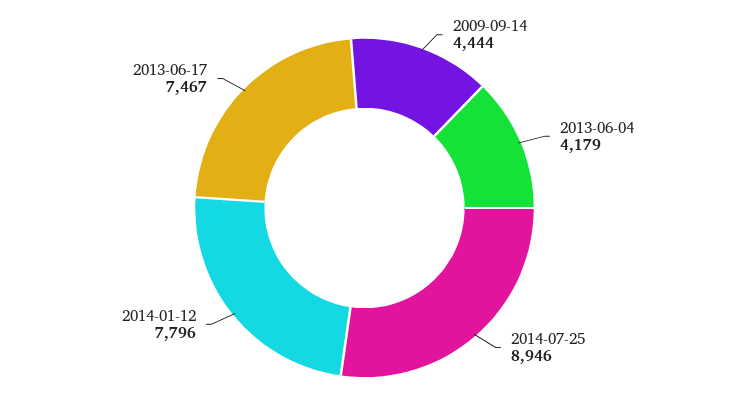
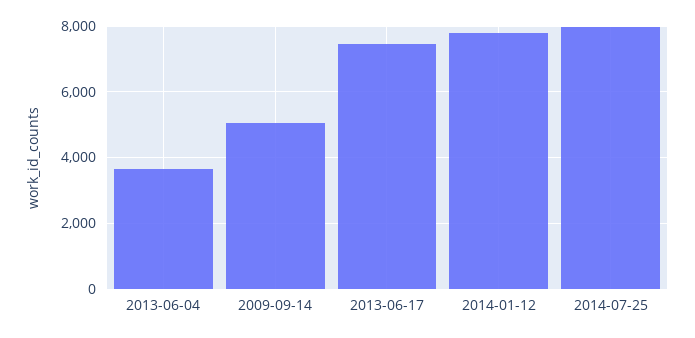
2009-09-14: 4444 -> 5000
2013-06-04: 4179 -> 3600
2014-07-25: 8946 -> 8000

